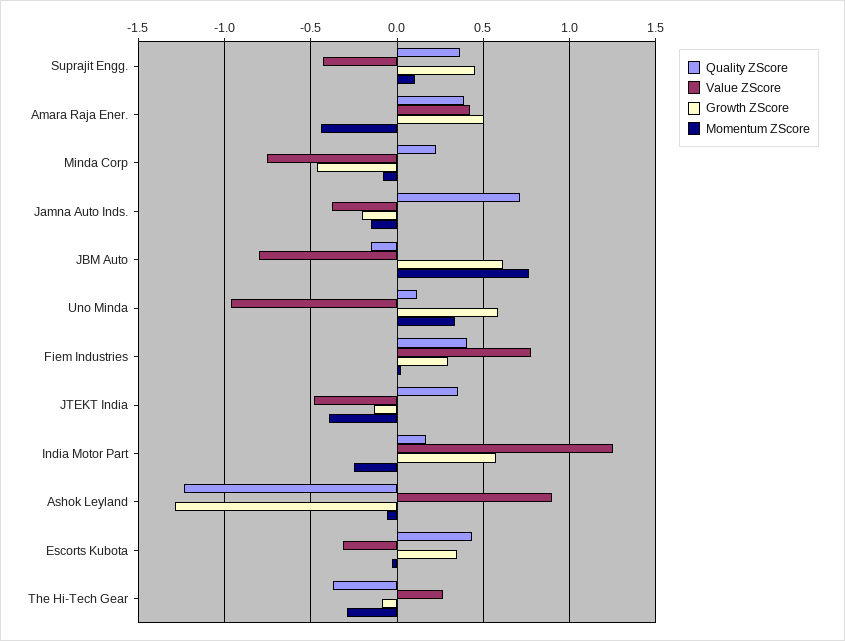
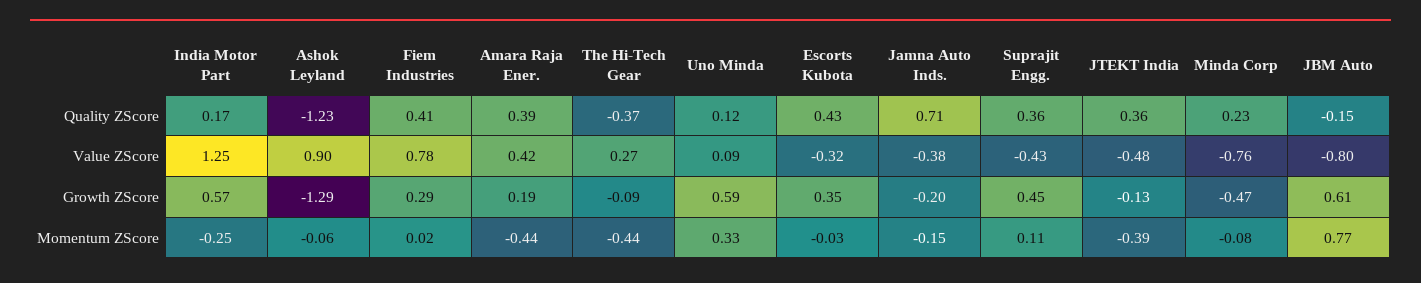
Growth ZScore, Amara Raja Ener.: 0.5 -> 0.19
Value ZScore, Uno Minda: -0.95 -> 0.09
Momentum ZScore, The Hi-Tech Gear: -0.3 -> -0.44

